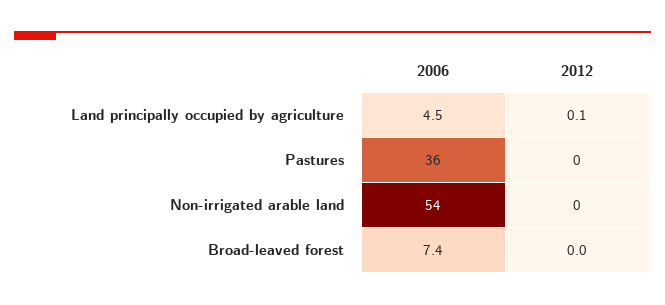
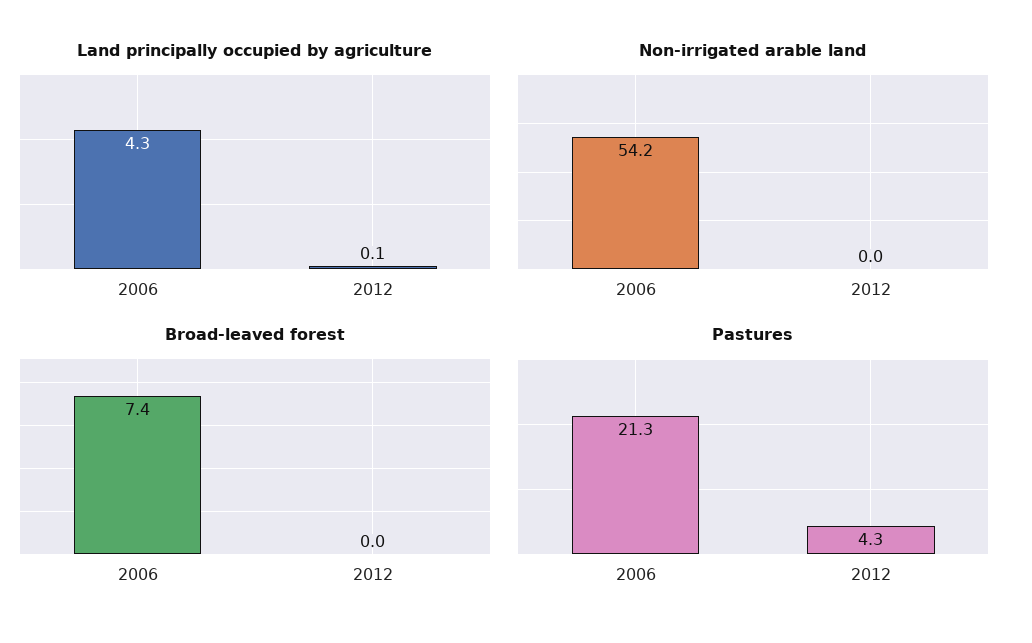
Land principally occupied by agriculture, 2006: 4.5 -> 4.3
Pastures, 2006: 36 -> 21.3
Pastures, 2012: 0 -> 4.3

